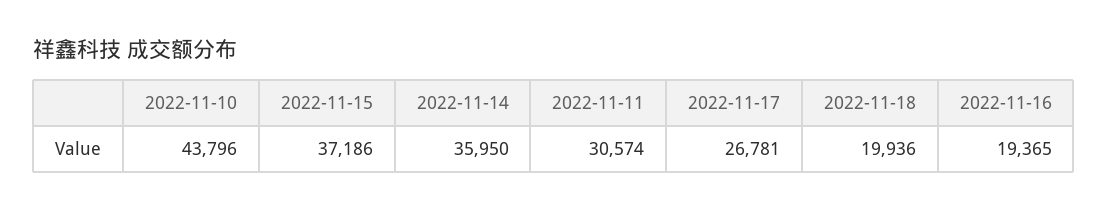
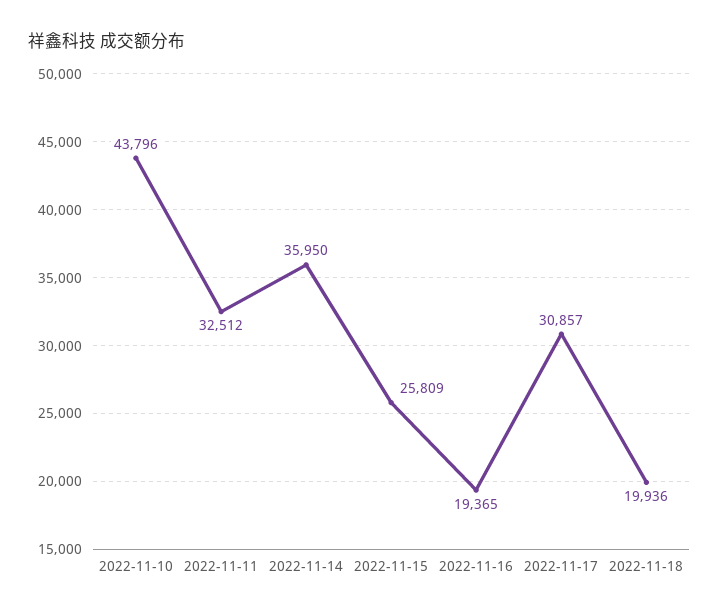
2022-11-15: 37186 -> 25809
2022-11-11: 30574 -> 32512
2022-11-17: 26781 -> 30857

